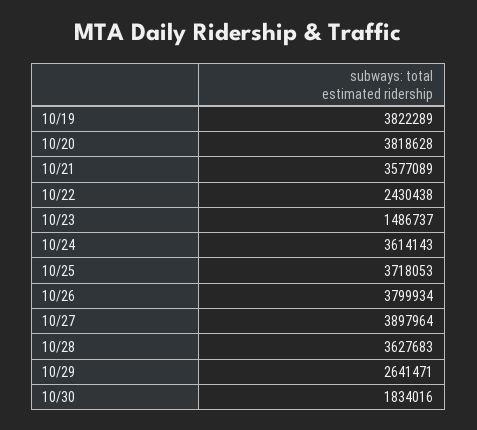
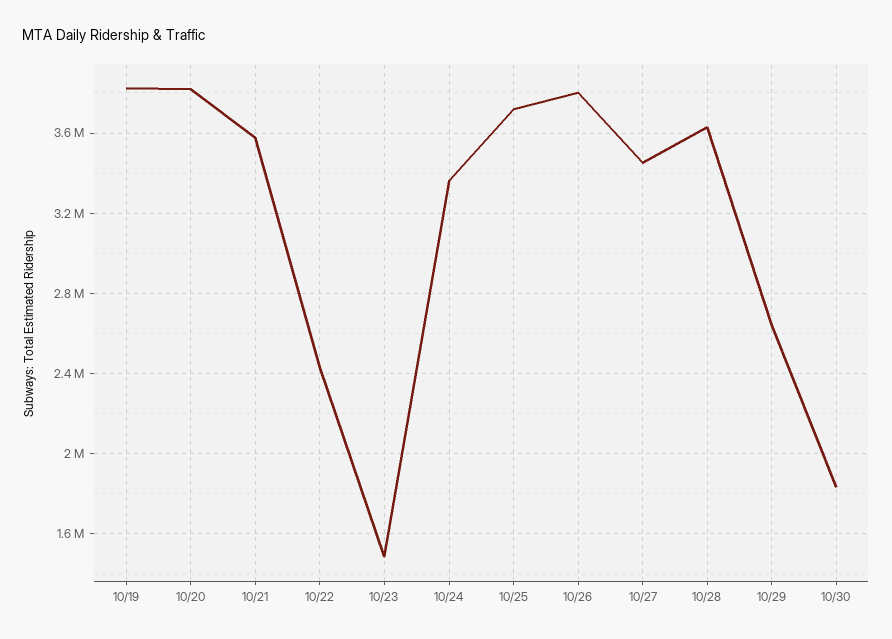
10/24: 3614143 -> 3350000
10/27: 3897964 -> 3450000

